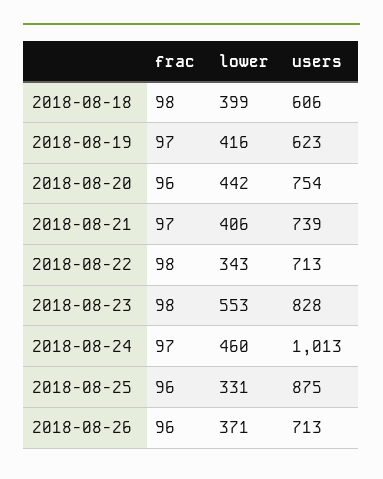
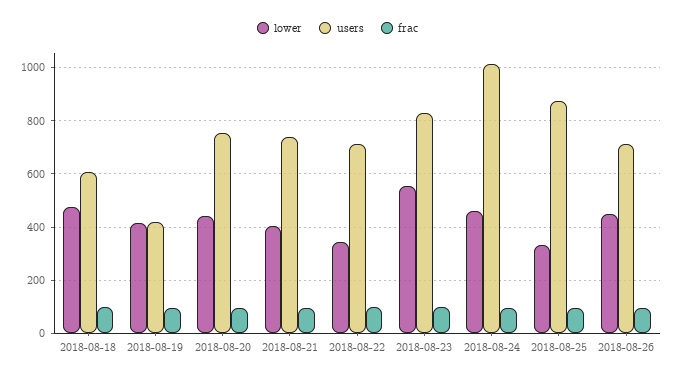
lower, 2018-08-18: 399 -> 475
users, 2018-08-19: 623 -> 425
lower, 2018-08-26: 371 -> 450

